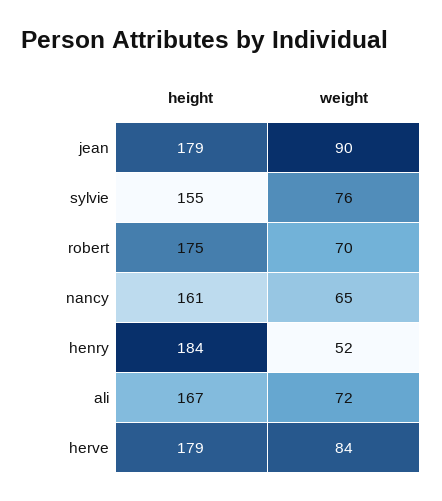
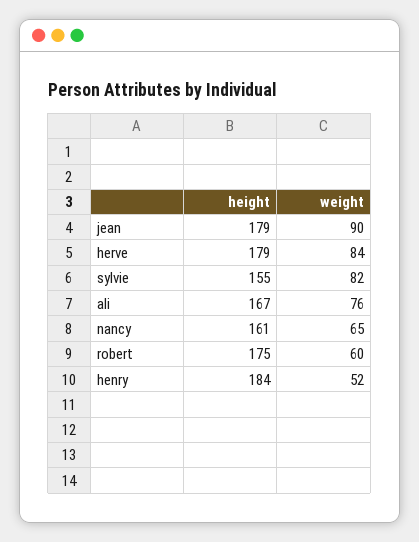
weight, sylvie: 76 -> 82
weight, robert: 70 -> 60
weight, ali: 72 -> 76

